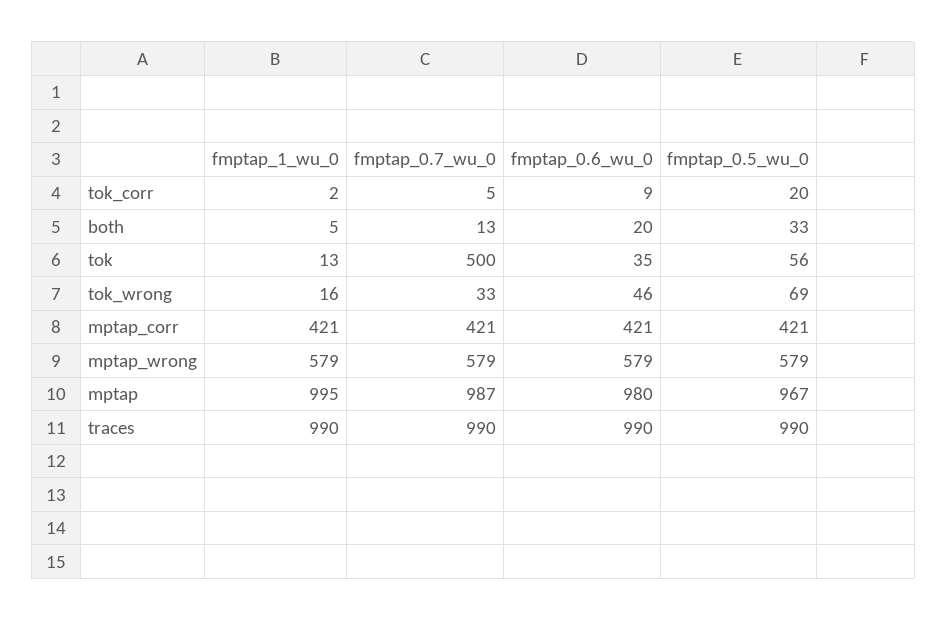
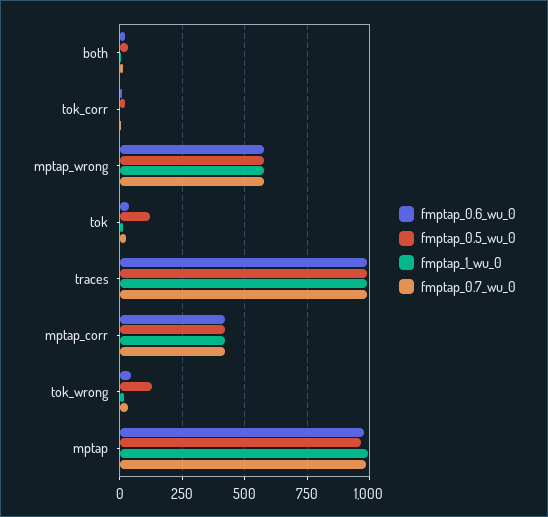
fmptap_0.7_wu_0, tok: 500 -> 25
fmptap_0.5_wu_0, tok: 56 -> 125
fmptap_0.5_wu_0, tok_wrong: 69 -> 125

